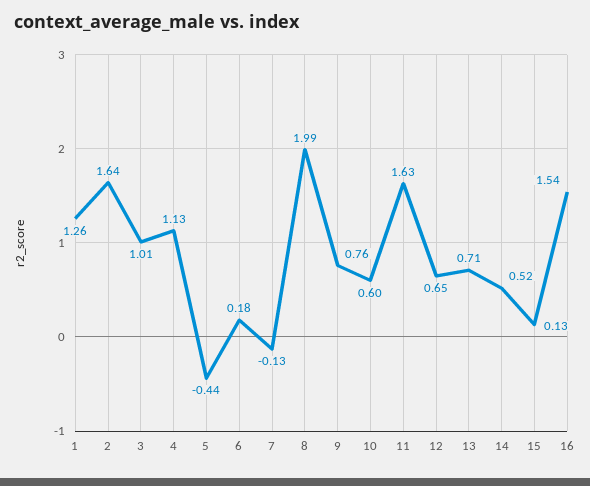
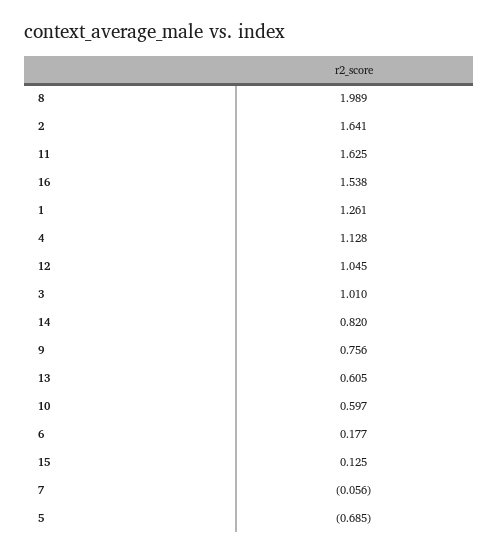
5: -0.44 -> -0.685
7: -0.13 -> -0.056
12: 0.65 -> 1.045
13: 0.71 -> 0.605
14: 0.52 -> 0.82

